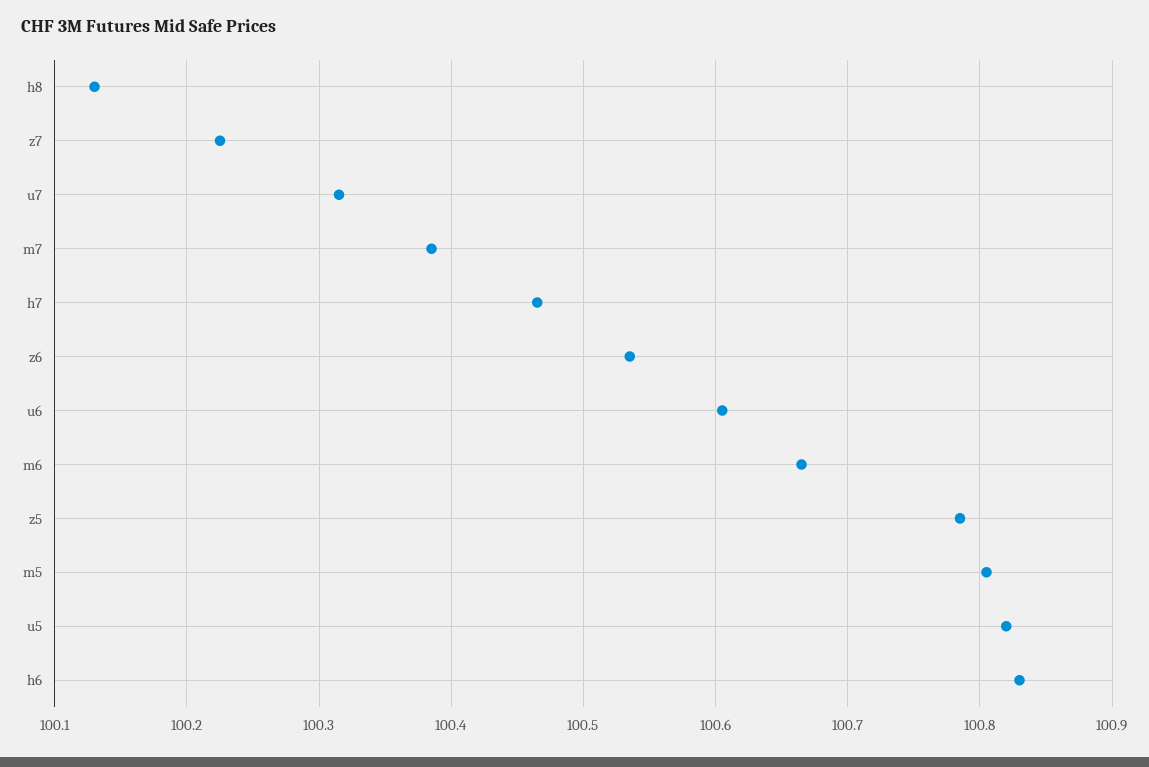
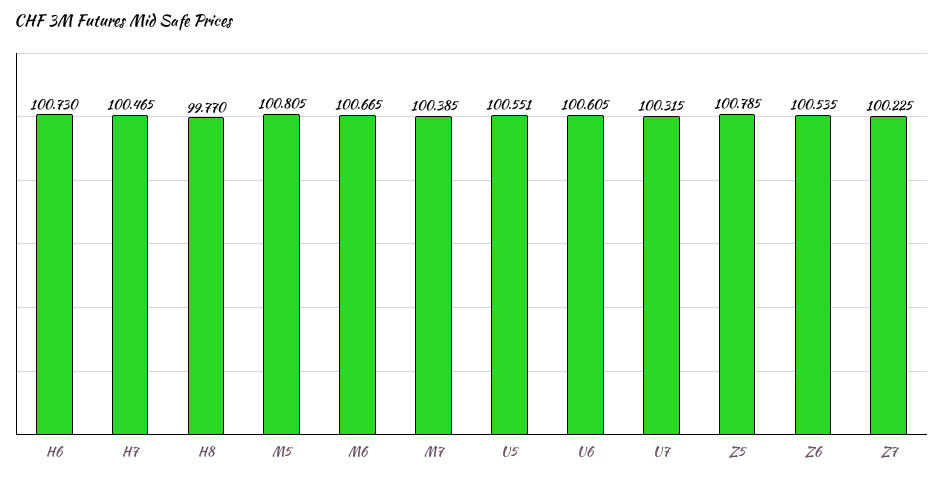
h8: 100.13 -> 99.77
u5: 100.82 -> 100.551
h6: 100.83 -> 100.73

